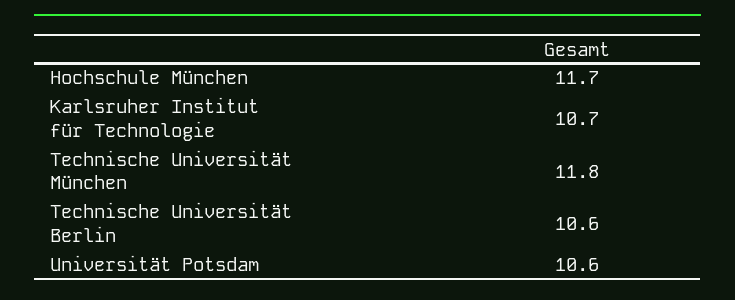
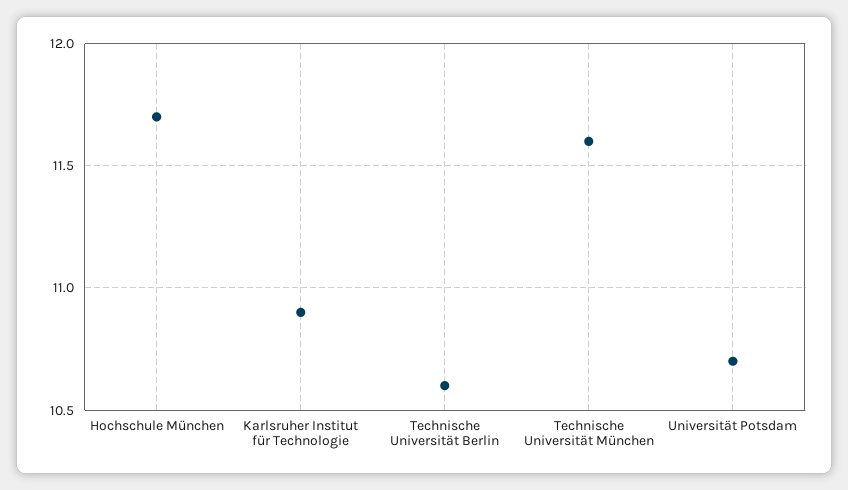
Karlsruher Institut für Technologie: 10.7 -> 10.9
Technische Universität München: 11.8 -> 11.6
Universität Potsdam: 10.6 -> 10.7

